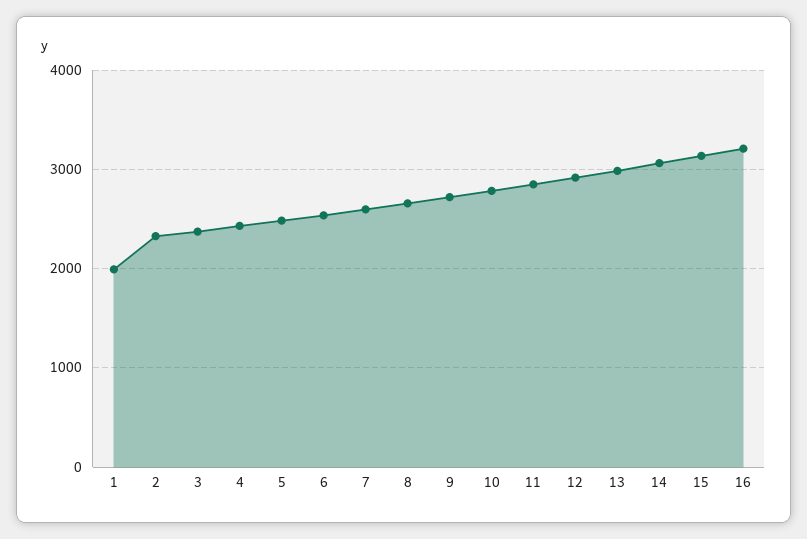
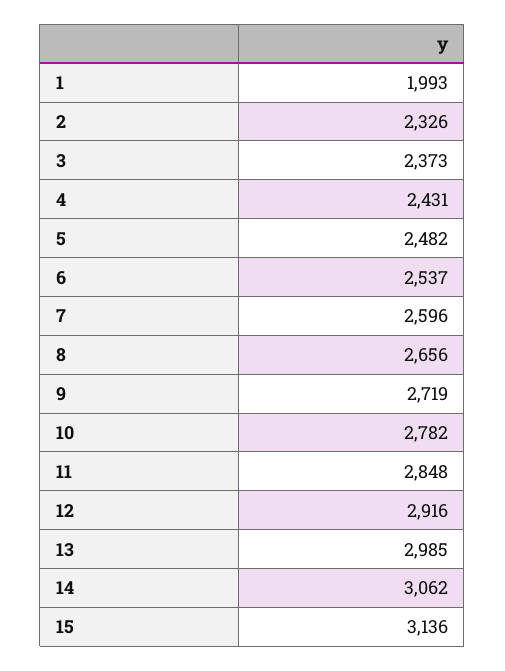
16: 3200 -> none

